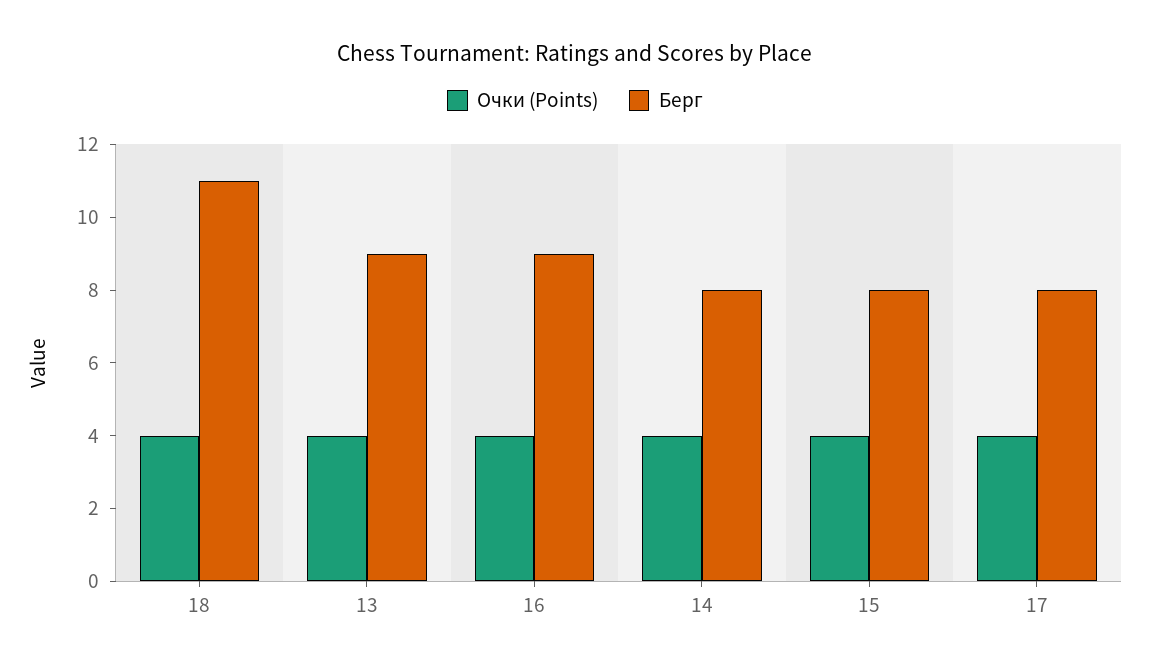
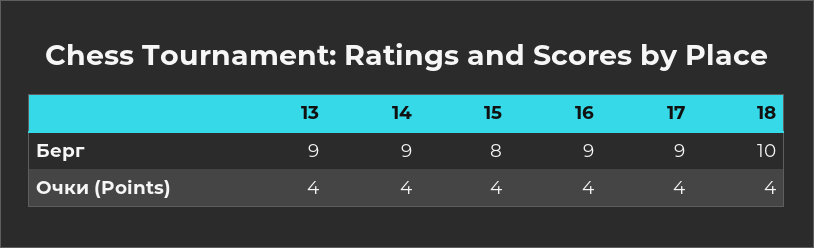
Берг, 18: 11 -> 10
Берг, 14: 8 -> 9
Берг, 17: 8 -> 9

